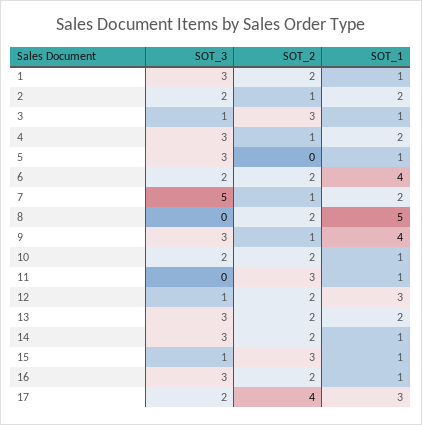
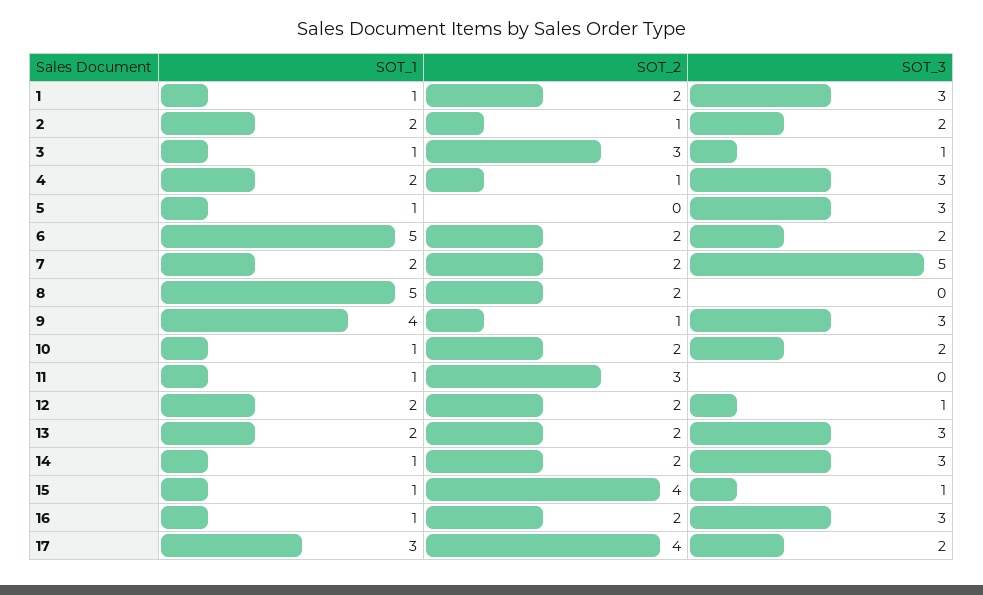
SOT_1, 6: 4 -> 5
SOT_2, 7: 1 -> 2
SOT_1, 12: 3 -> 2
SOT_2, 15: 3 -> 4

